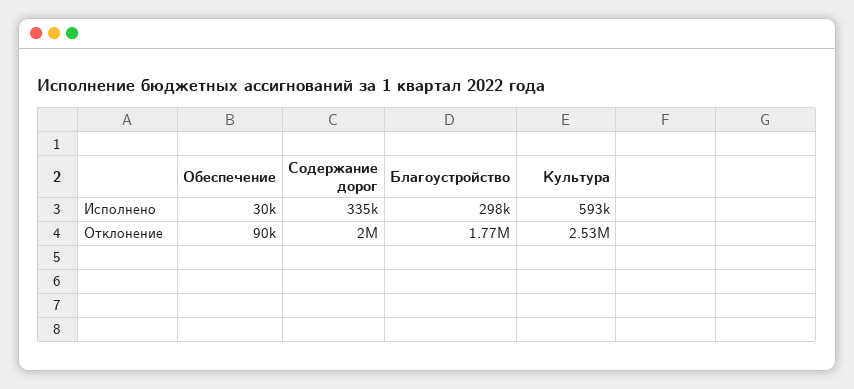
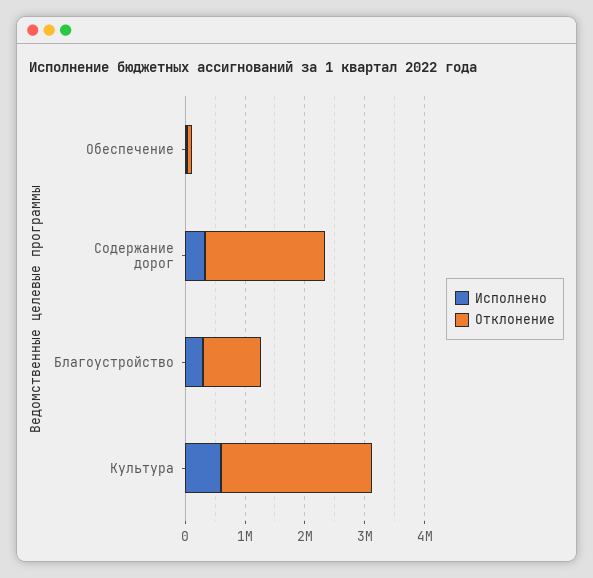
Отклонение, Благоустройство: 1770000 -> 1000000

